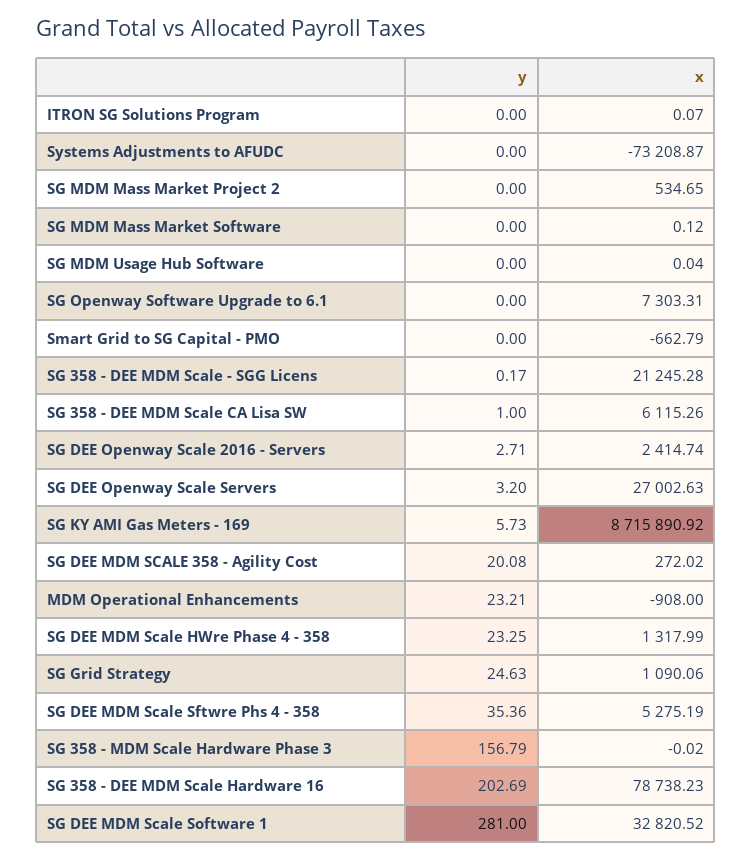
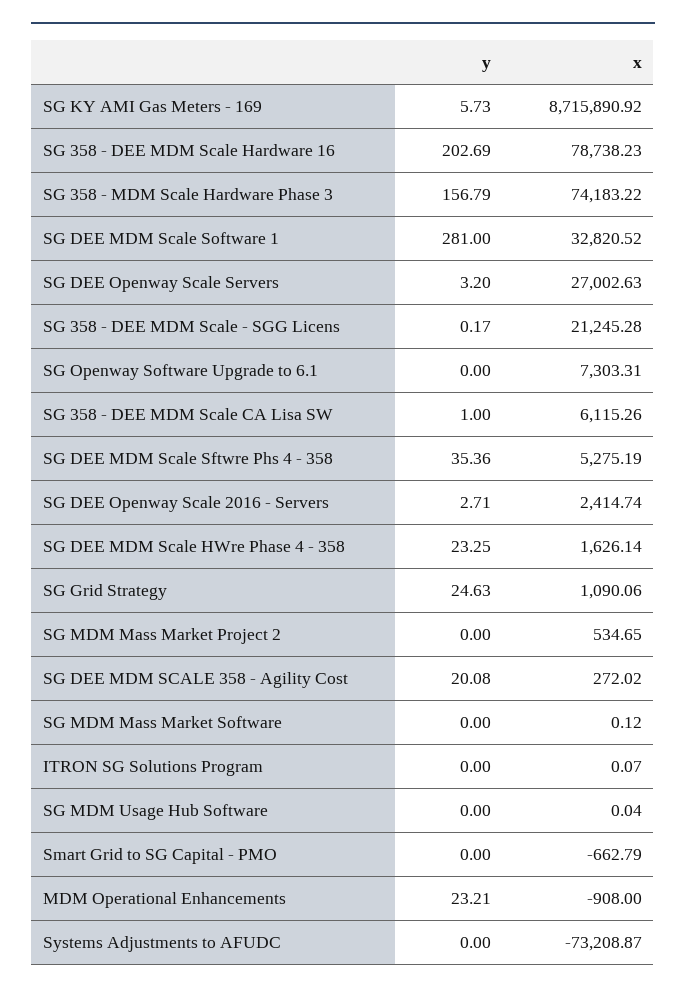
x, SG DEE MDM Scale HWre Phase 4 - 358: 1317.99 -> 1626.14
x, SG 358 - MDM Scale Hardware Phase 3: -0.02 -> 74183.22

